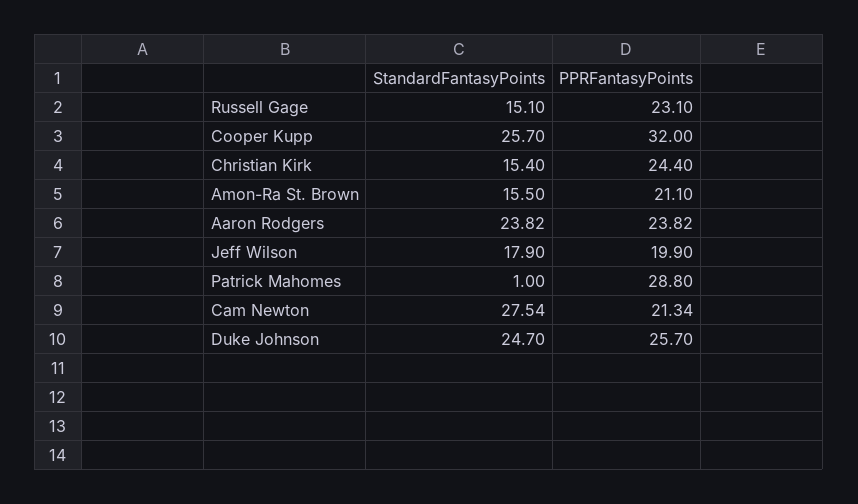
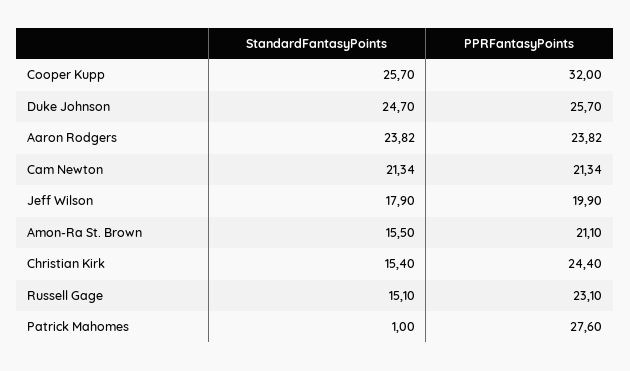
PPRFantasyPoints, Patrick Mahomes: 28.8 -> 27.6
StandardFantasyPoints, Cam Newton: 27.54 -> 21.34

